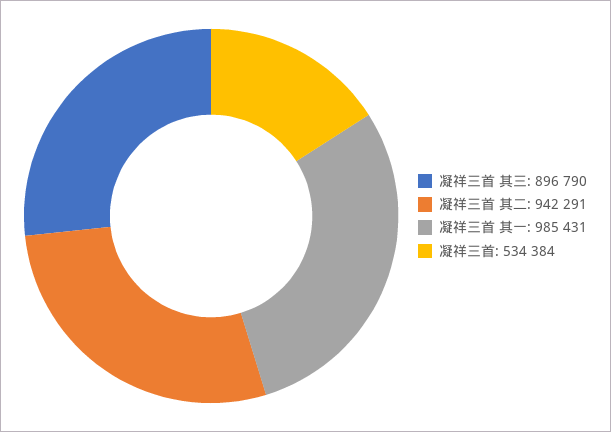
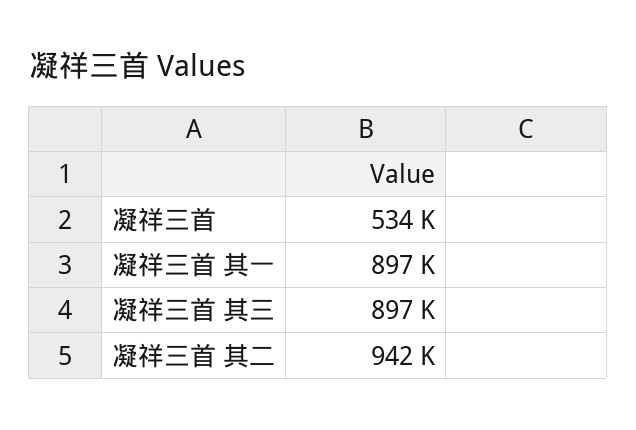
凝祥三首 其一: 985431 -> 897000

